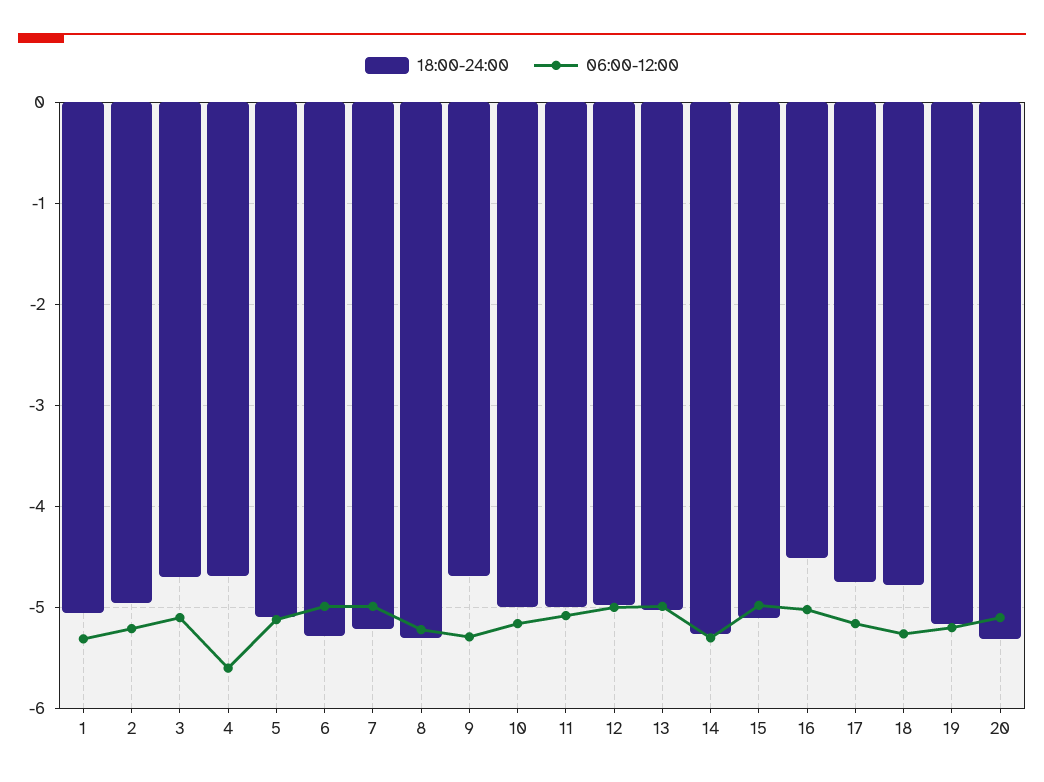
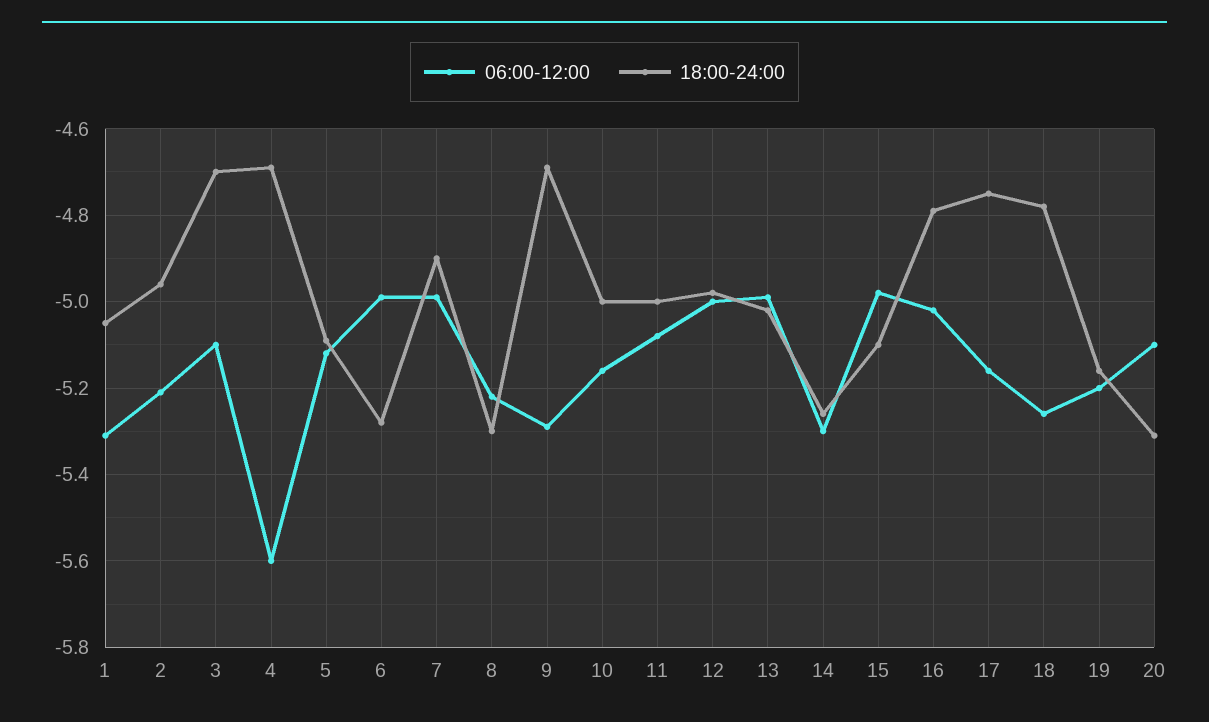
18:00-24:00, 7: -5.2 -> -4.9
18:00-24:00, 16: -4.5 -> -4.8

